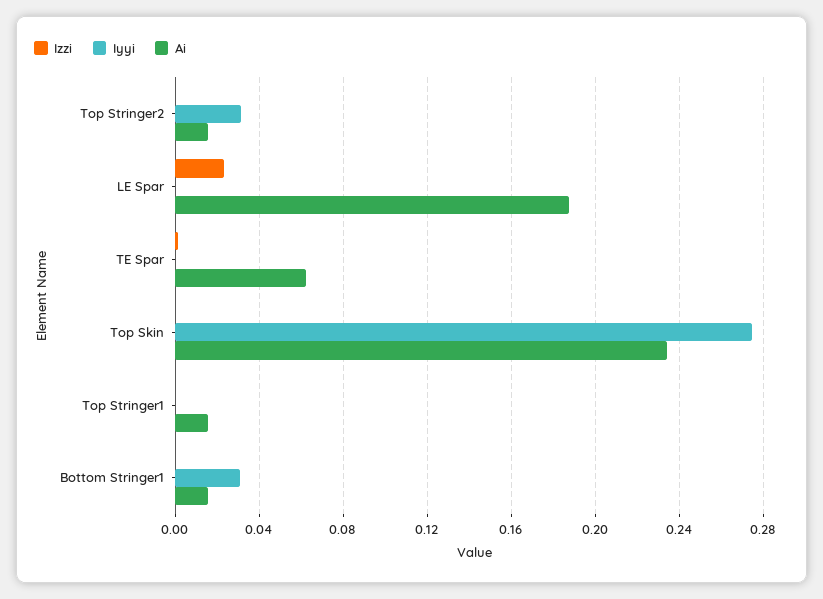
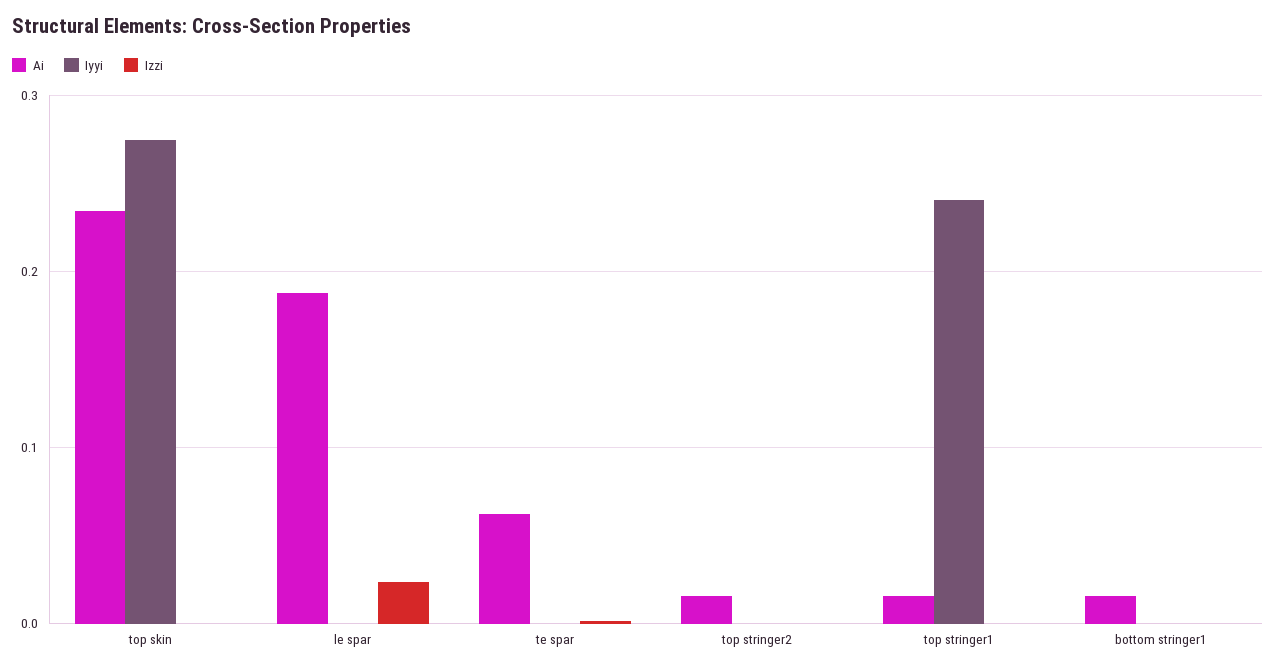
Iyyi, Top Stringer2: 0.03 -> 0
Iyyi, Top Stringer1: 0 -> 0.24
Iyyi, Bottom Stringer1: 0.03 -> 0

